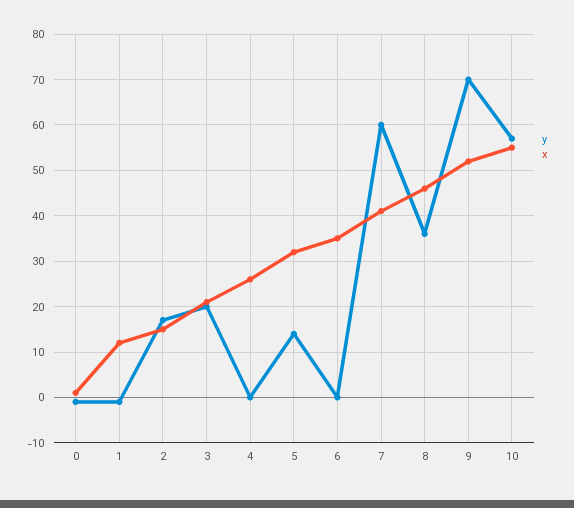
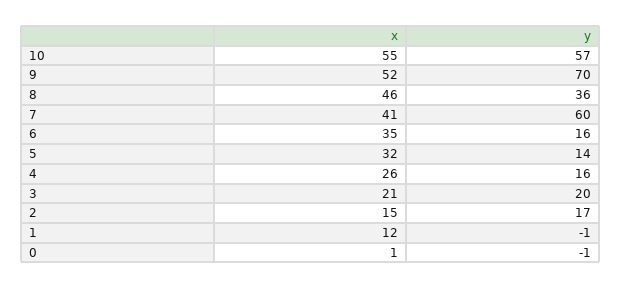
y, 4: 0 -> 16
y, 6: 0 -> 16

